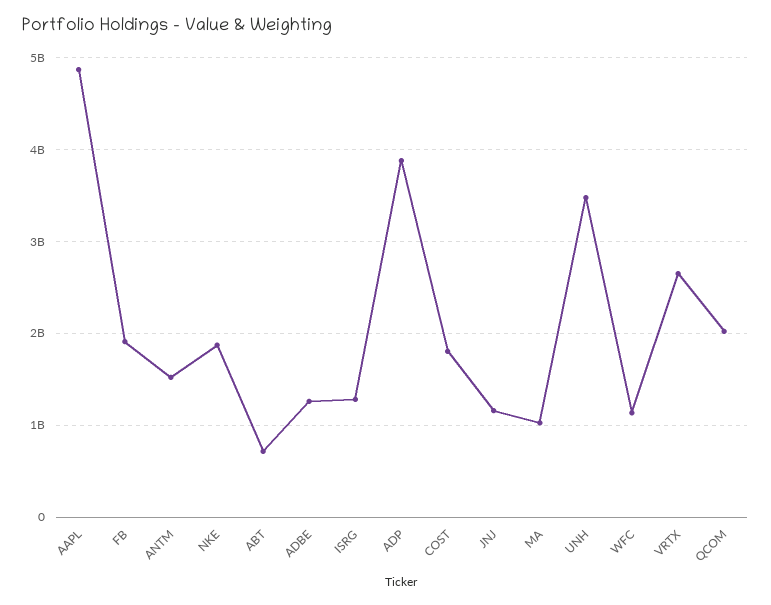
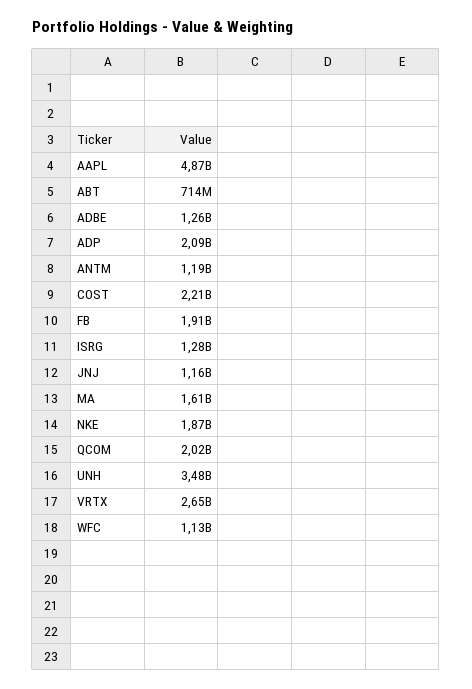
ANTM: 1500000000 -> 1190000000
ADP: 3900000000 -> 2090000000
COST: 1800000000 -> 2210000000
MA: 1000000000 -> 1610000000

